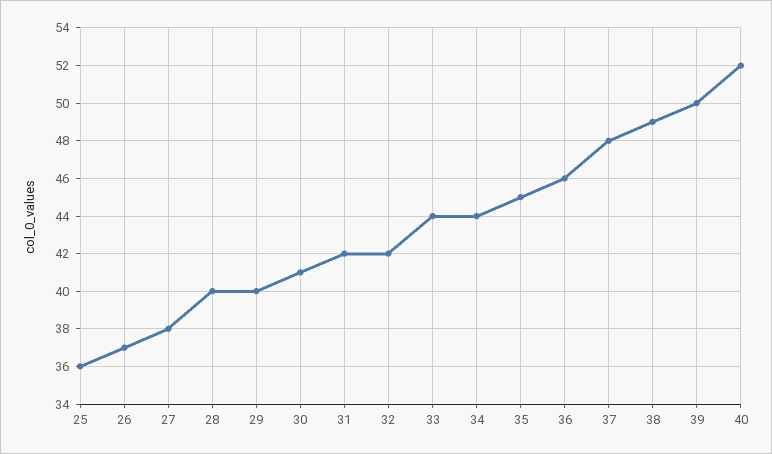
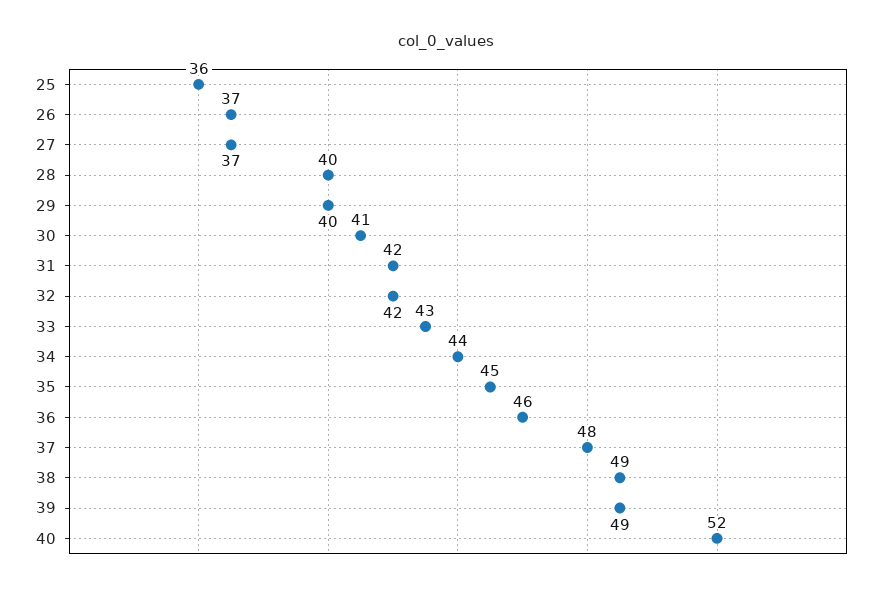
27: 38 -> 37
33: 44 -> 43
39: 50 -> 49

